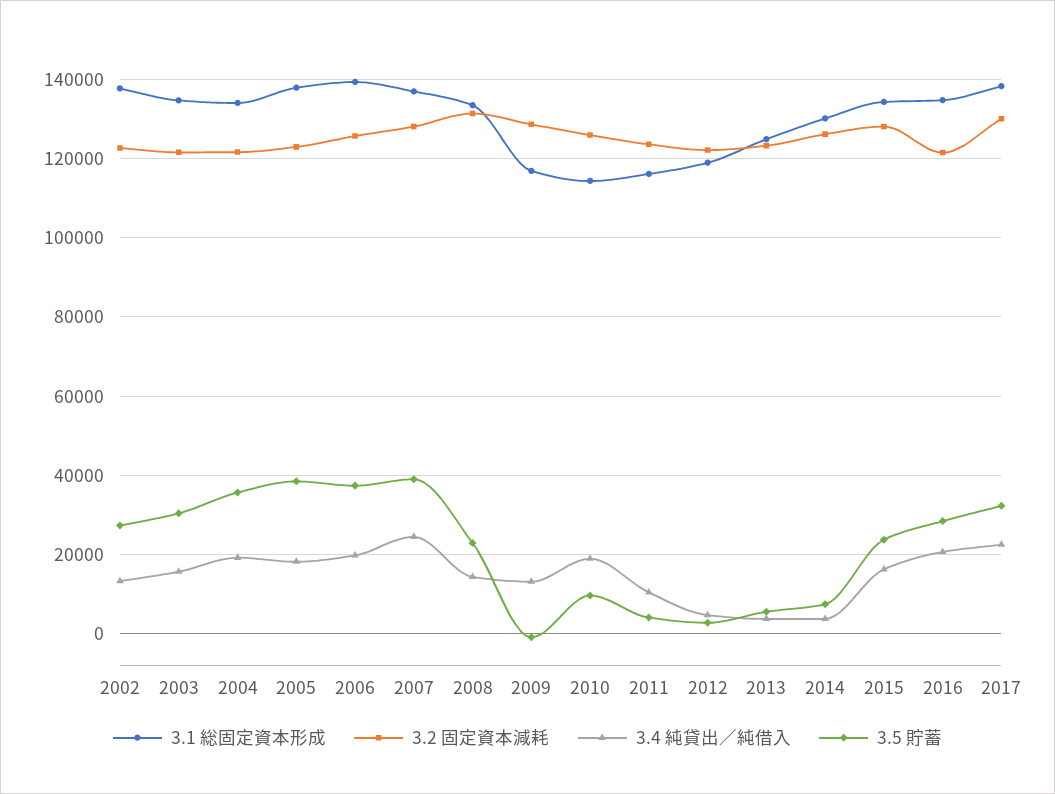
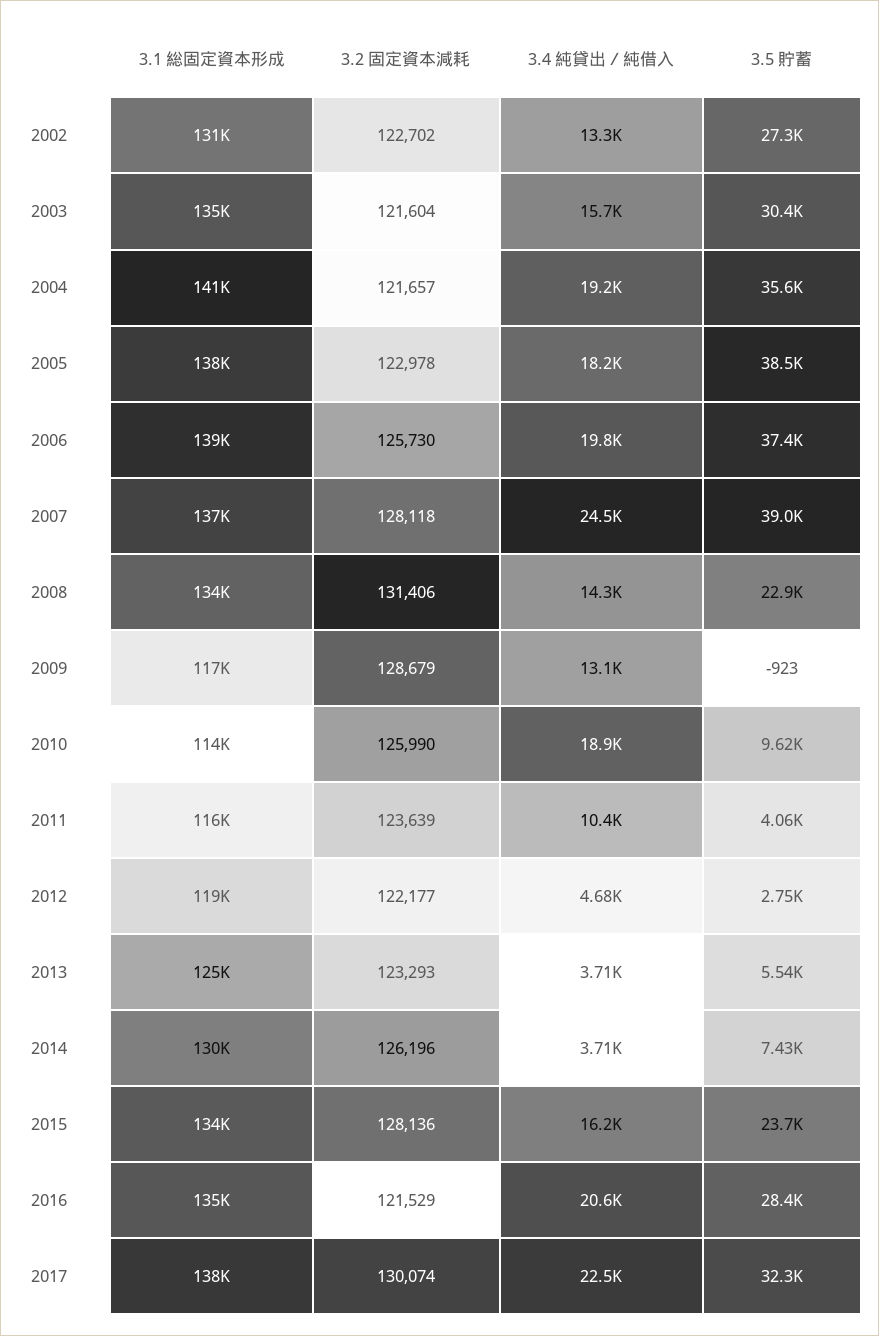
3.1 総固定資本形成, 2002: 138000 -> 131000
3.1 総固定資本形成, 2004: 134000 -> 141000

